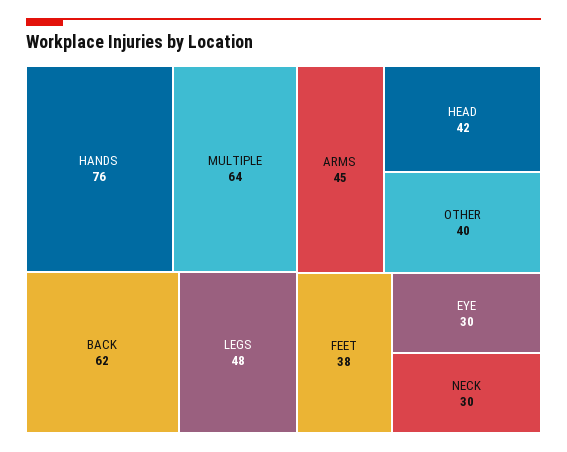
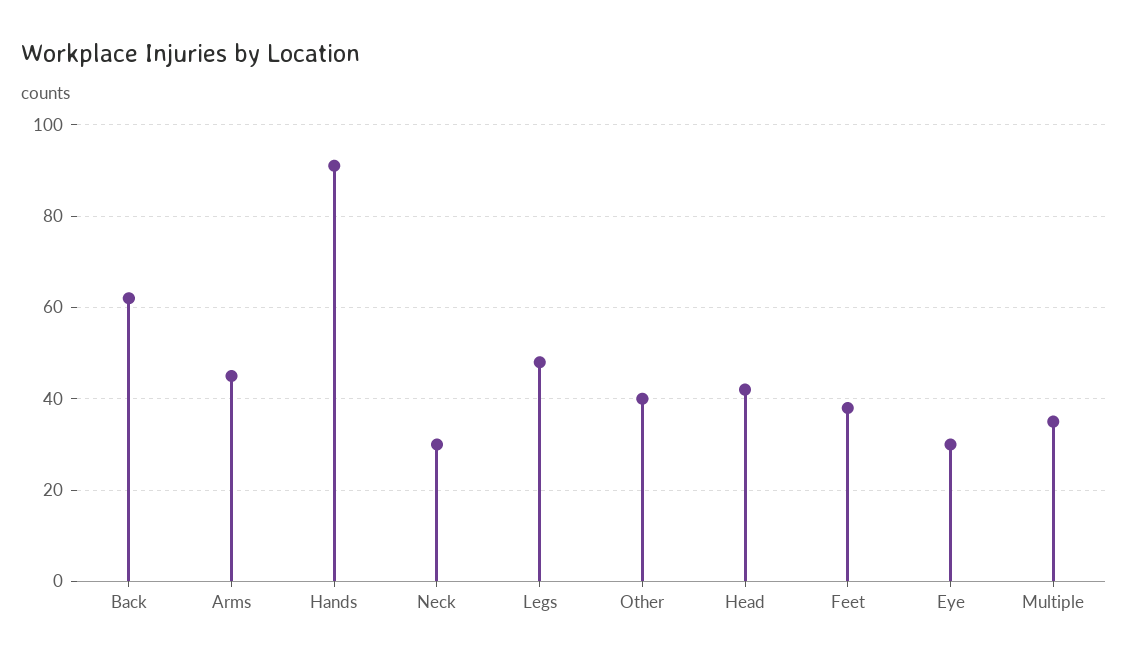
HANDS: 76 -> 90
MULTIPLE: 64 -> 35

